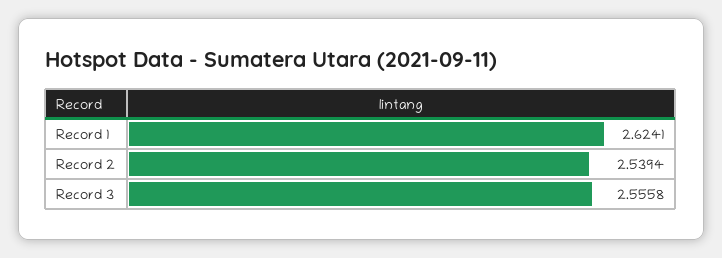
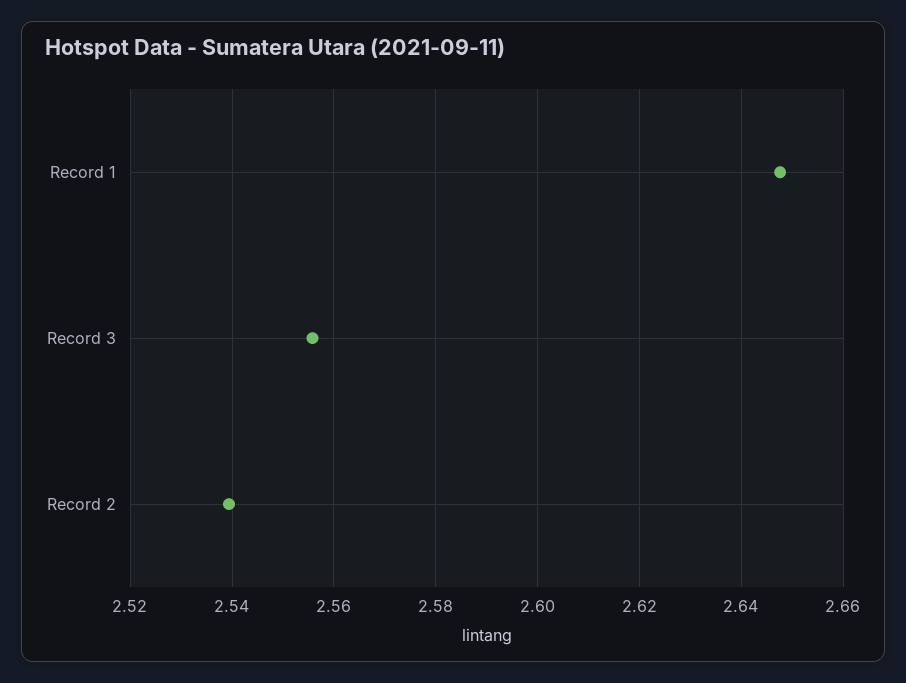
Record 1: 2.6241 -> 2.648

